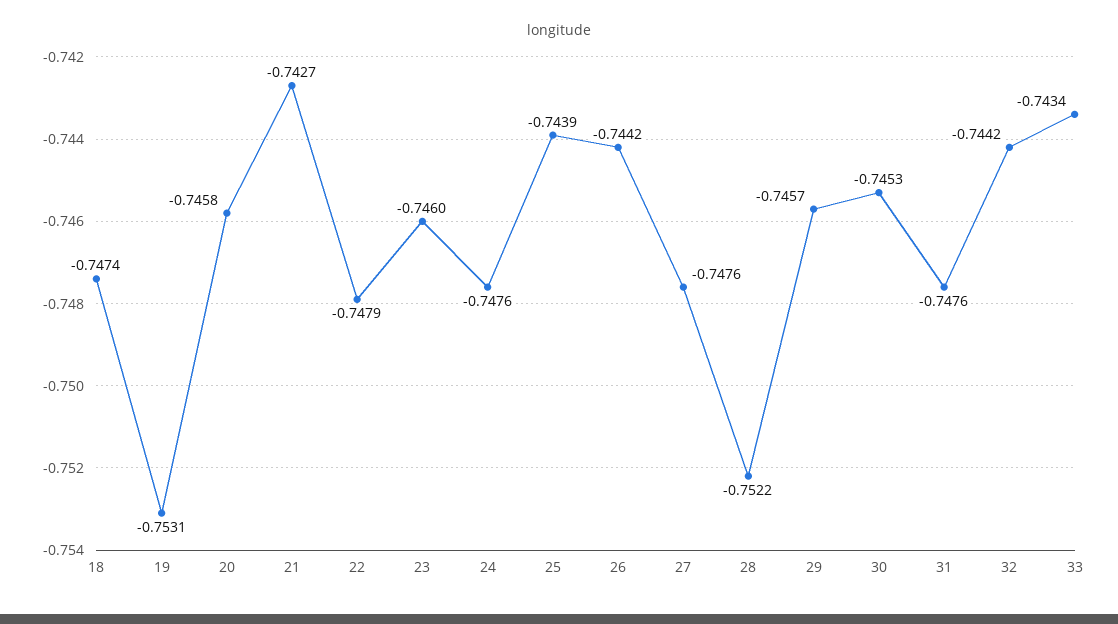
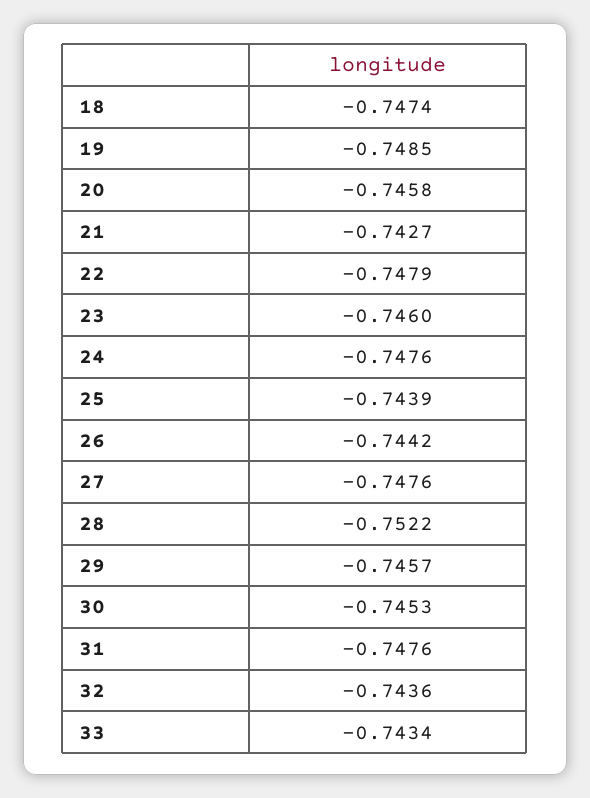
19: -0.7531 -> -0.7485
32: -0.7442 -> -0.7436

